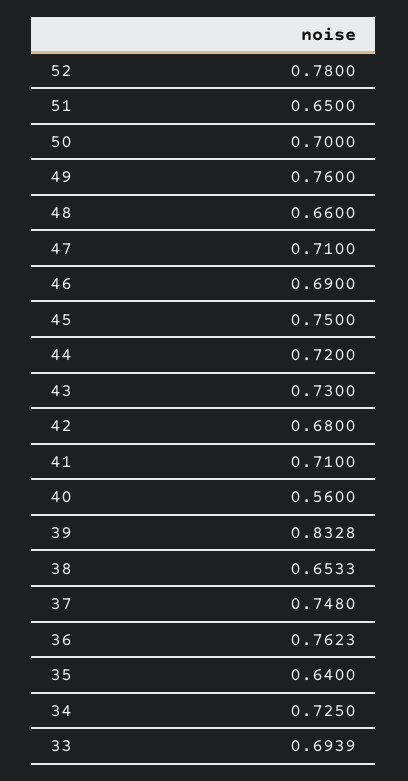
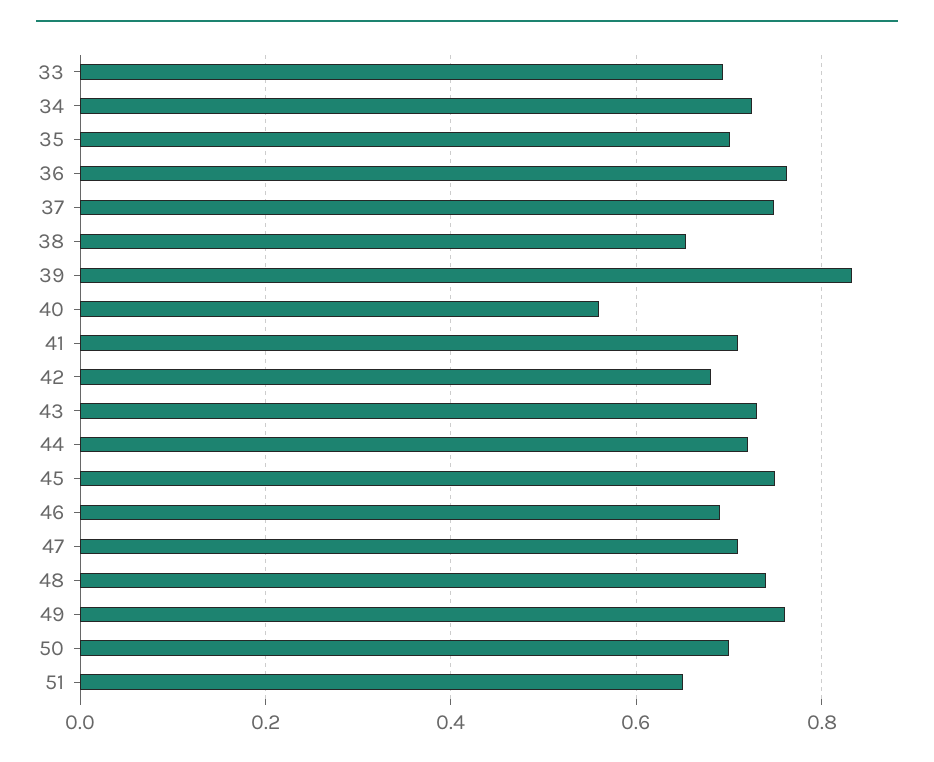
52: 0.78 -> none
48: 0.66 -> 0.74
35: 0.64 -> 0.7

